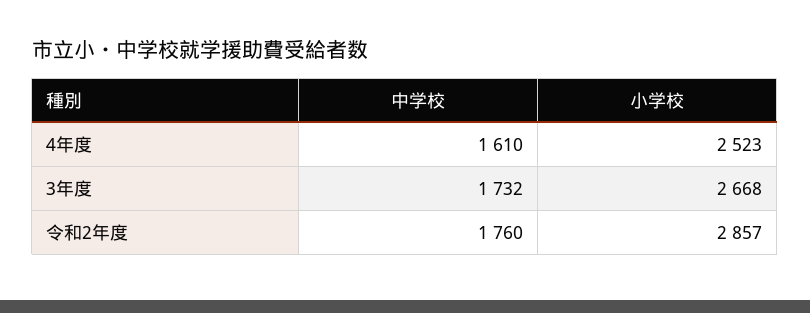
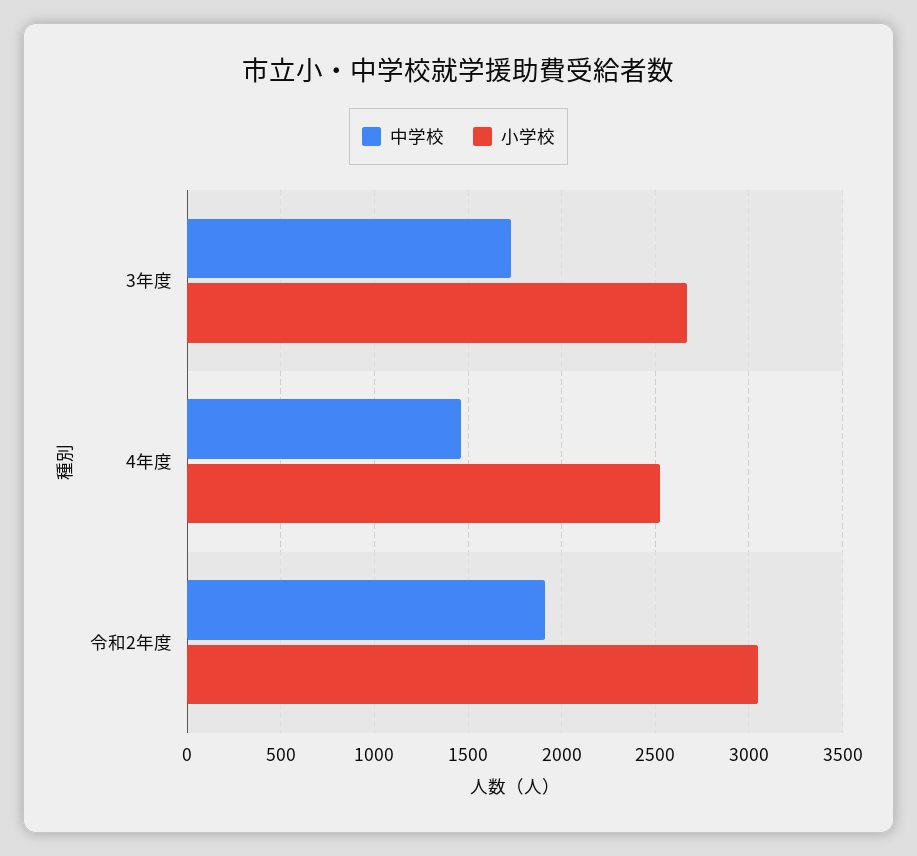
中学校, 4年度: 1610 -> 1450
中学校, 令和2年度: 1760 -> 1900
小学校, 令和2年度: 2857 -> 3050

